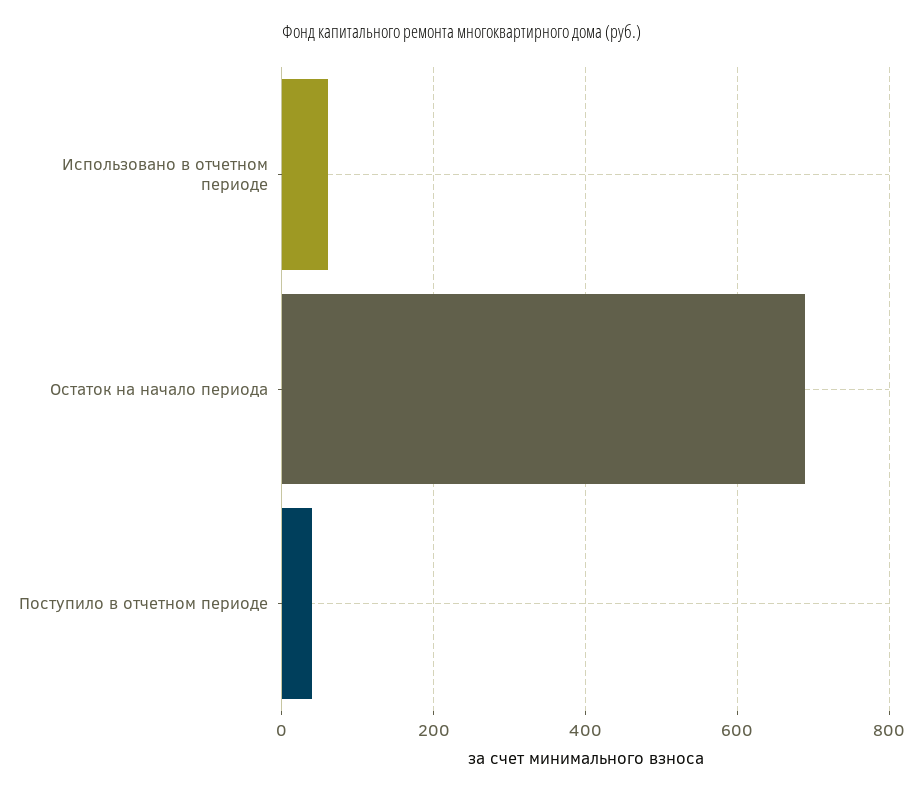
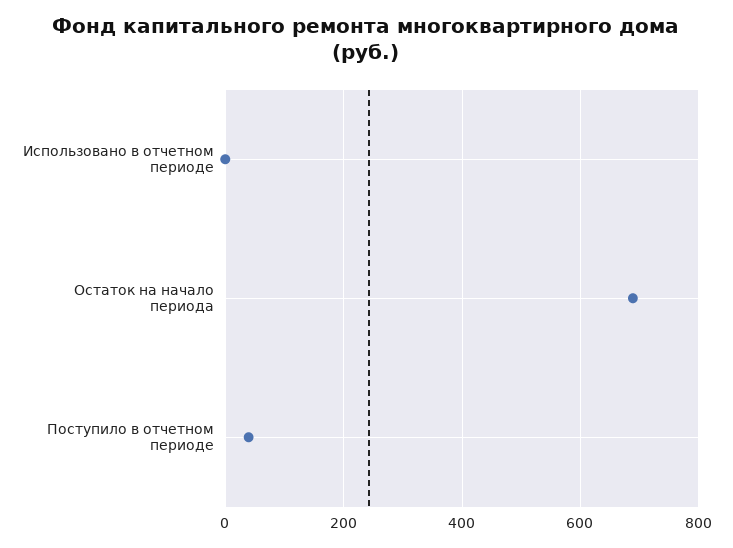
Использовано в отчетном периоде: 60 -> 0

